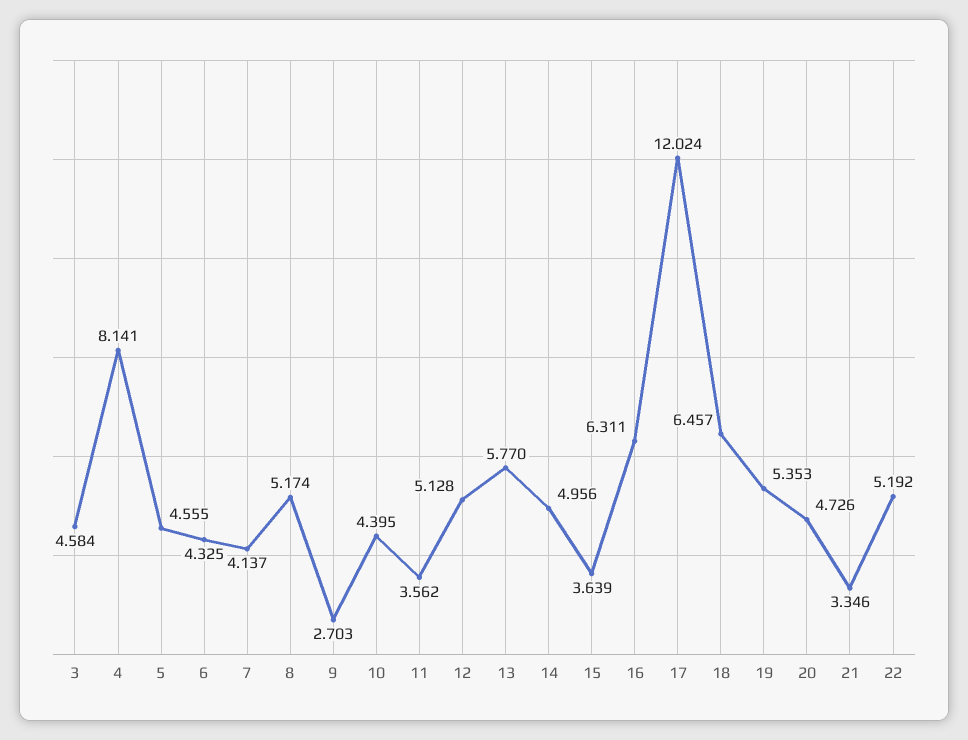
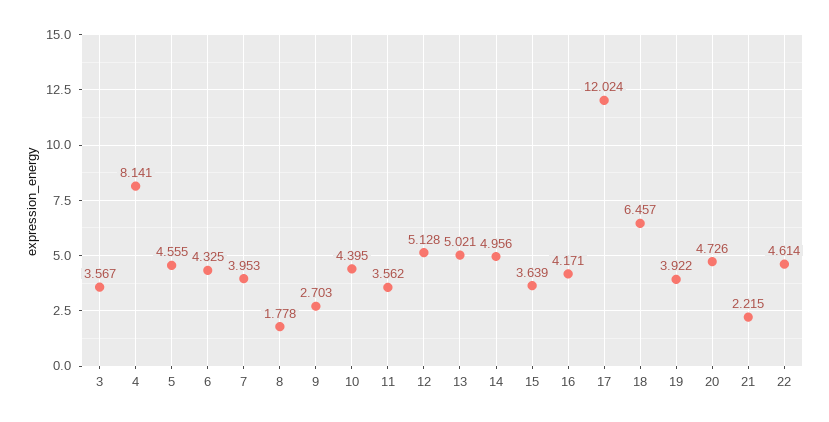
3: 4.584 -> 3.567
7: 4.137 -> 3.953
8: 5.174 -> 1.778
13: 5.77 -> 5.021
16: 6.311 -> 4.171
19: 5.353 -> 3.922
21: 3.346 -> 2.215
22: 5.192 -> 4.614

